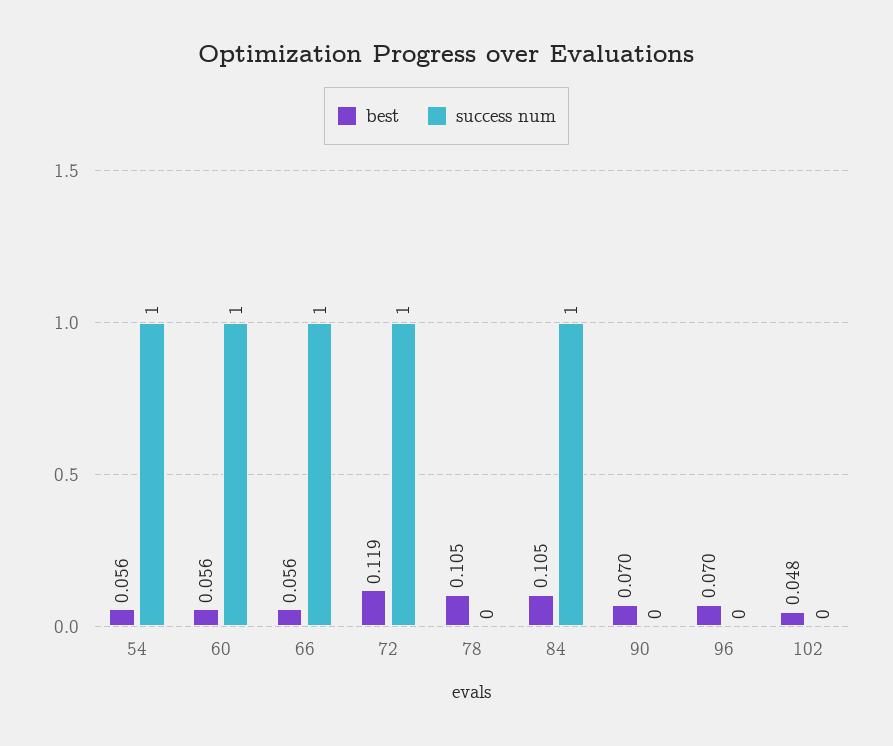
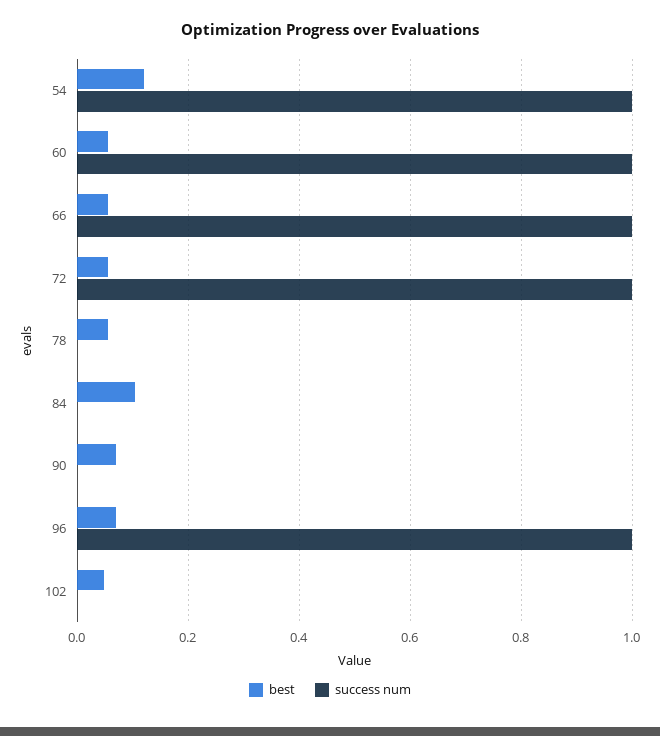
best, 54: 0.056 -> 0.12
best, 72: 0.119 -> 0.06
best, 78: 0.105 -> 0.06
success num, 84: 1 -> 0
success num, 96: 0 -> 1

